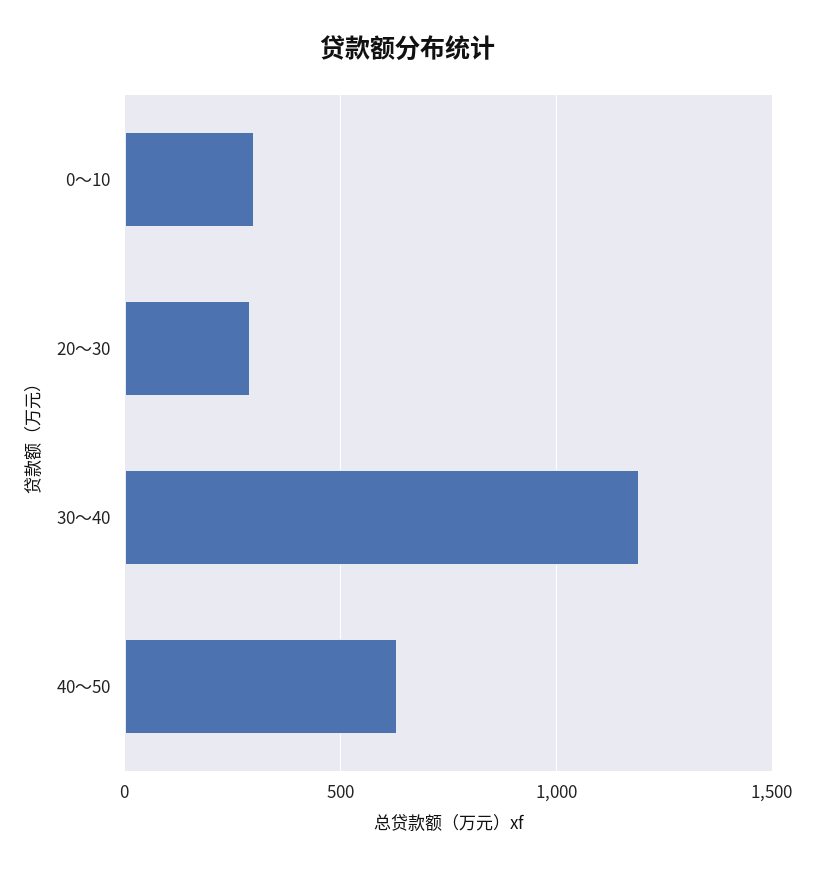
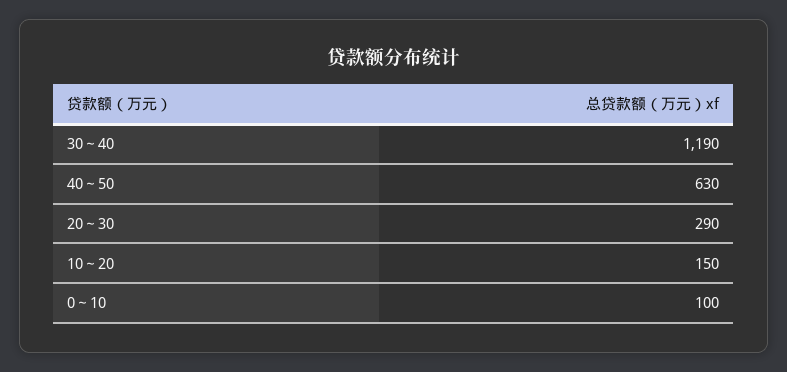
0～10: 300 -> 100
10～20: none -> 150

